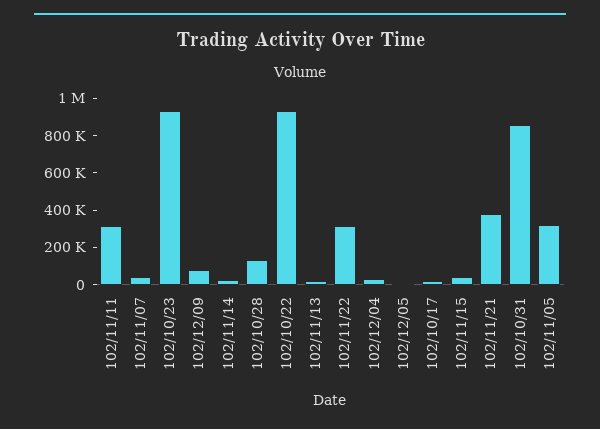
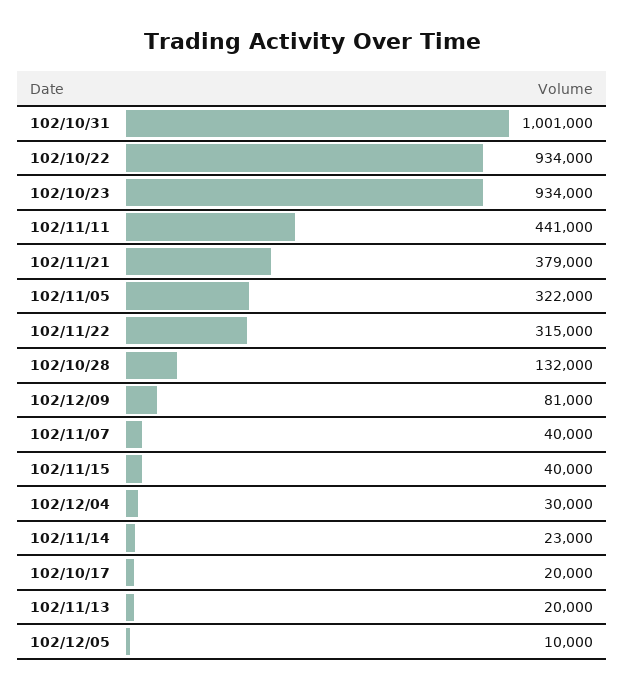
102/11/11: 300000 -> 441000
102/10/31: 850000 -> 1001000

